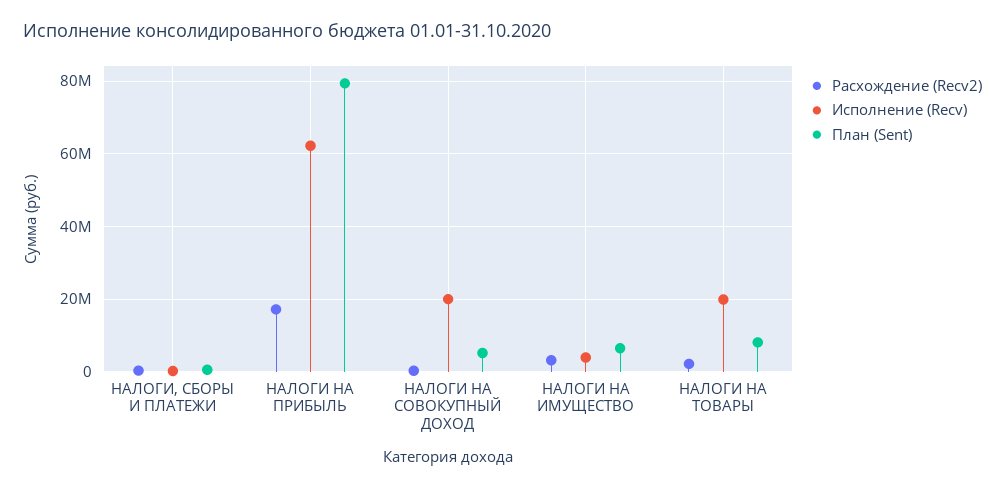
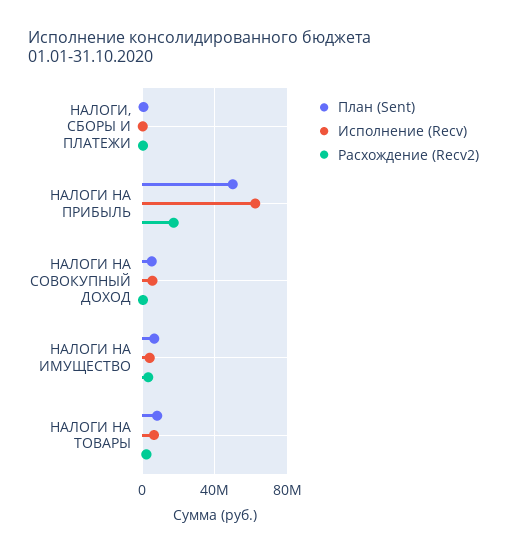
План (Sent), НАЛОГИ НА ПРИБЫЛЬ: 80000000 -> 50000000
Исполнение (Recv), НАЛОГИ НА СОВОКУПНЫЙ ДОХОД: 20000000 -> 5000000
Исполнение (Recv), НАЛОГИ НА ТОВАРЫ: 20000000 -> 5000000

